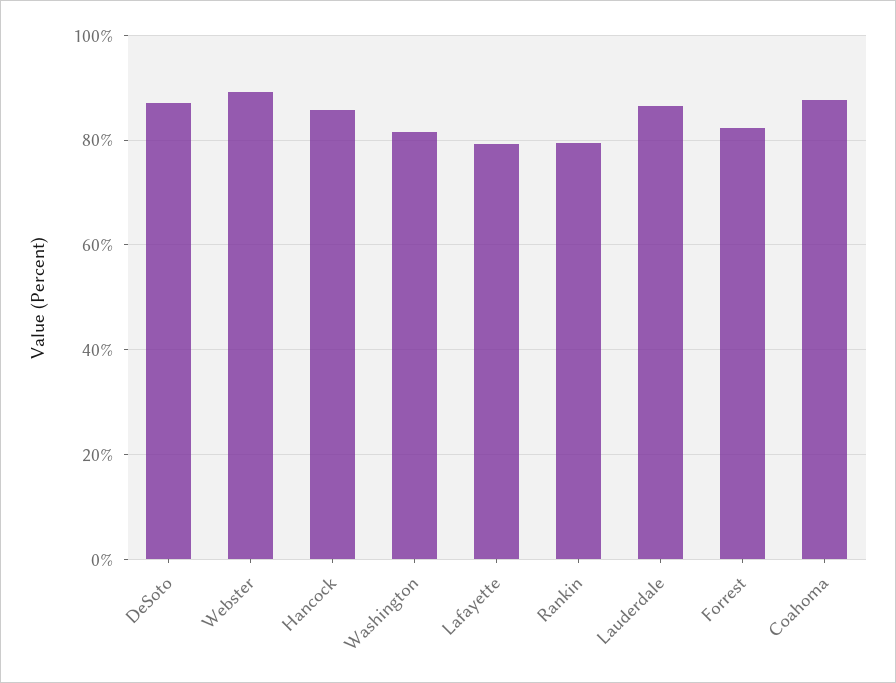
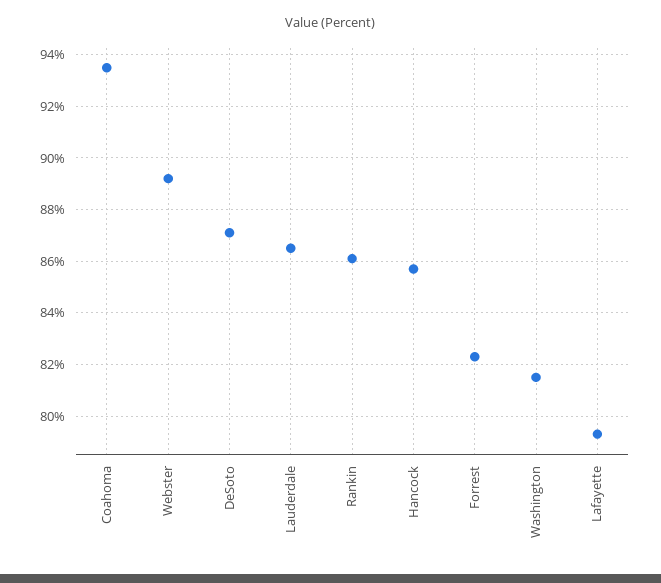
Rankin: 80 -> 86
Coahoma: 88 -> 93.5

